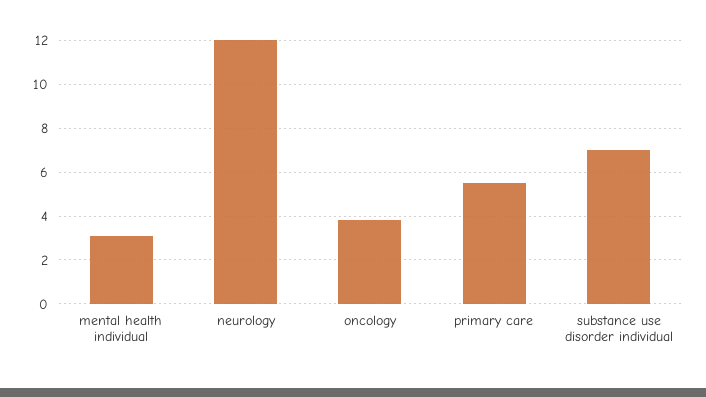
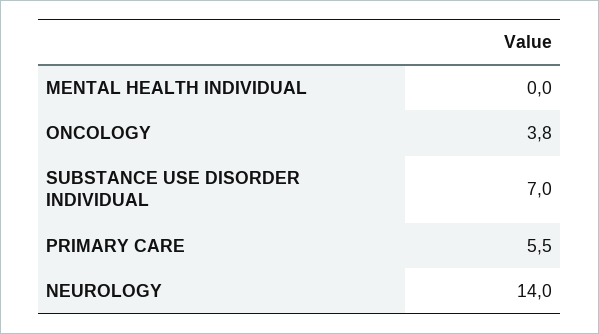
mental health individual: 3 -> 0
neurology: 12 -> 14

